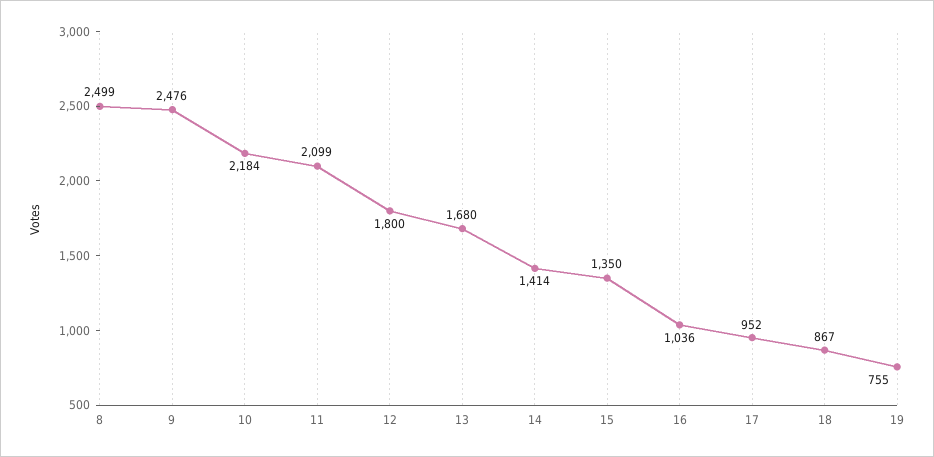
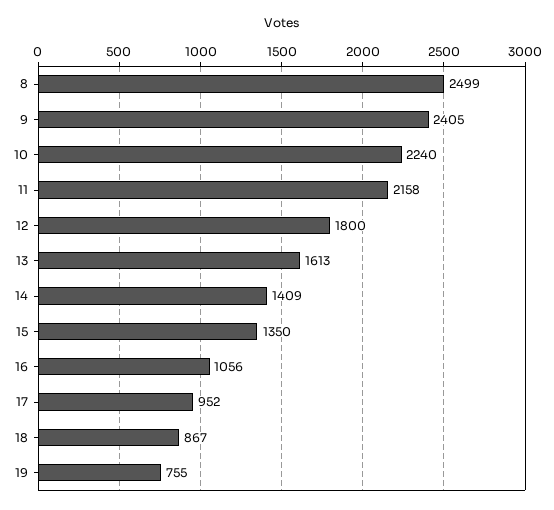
9: 2476 -> 2405
10: 2184 -> 2240
11: 2099 -> 2158
13: 1680 -> 1613
14: 1414 -> 1409
16: 1036 -> 1056

